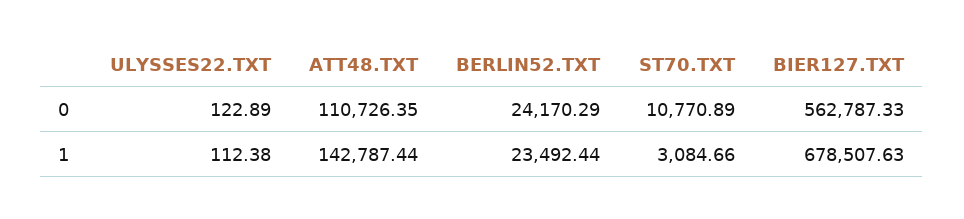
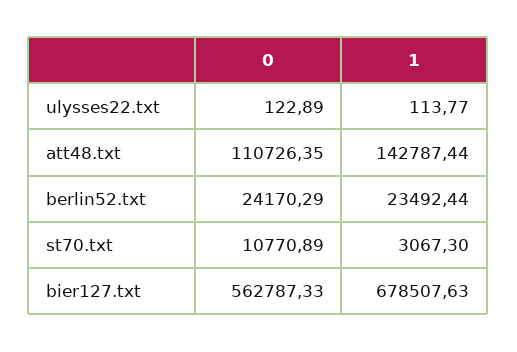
ULYSSES22.TXT, 1: 112.38 -> 113.77
ST70.TXT, 1: 3084.66 -> 3067.3

